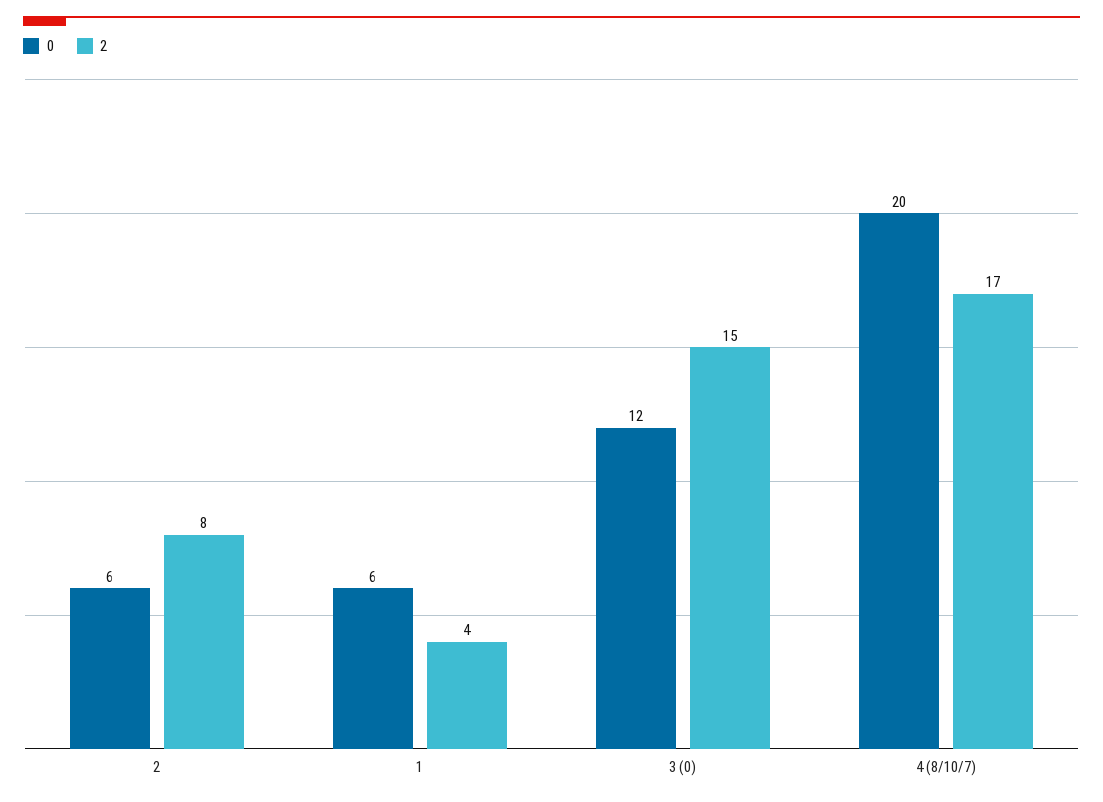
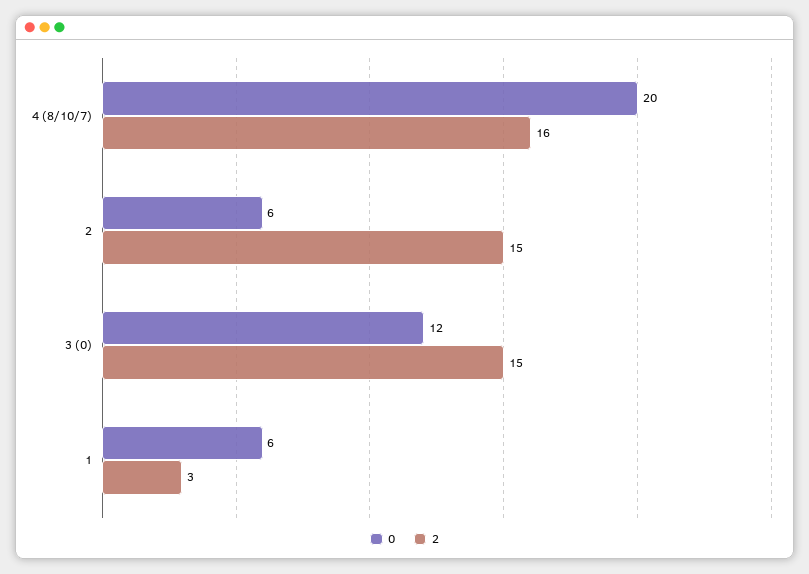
2, 2: 8 -> 15
2, 1: 4 -> 3
2, 4 (8/10/7): 17 -> 16

